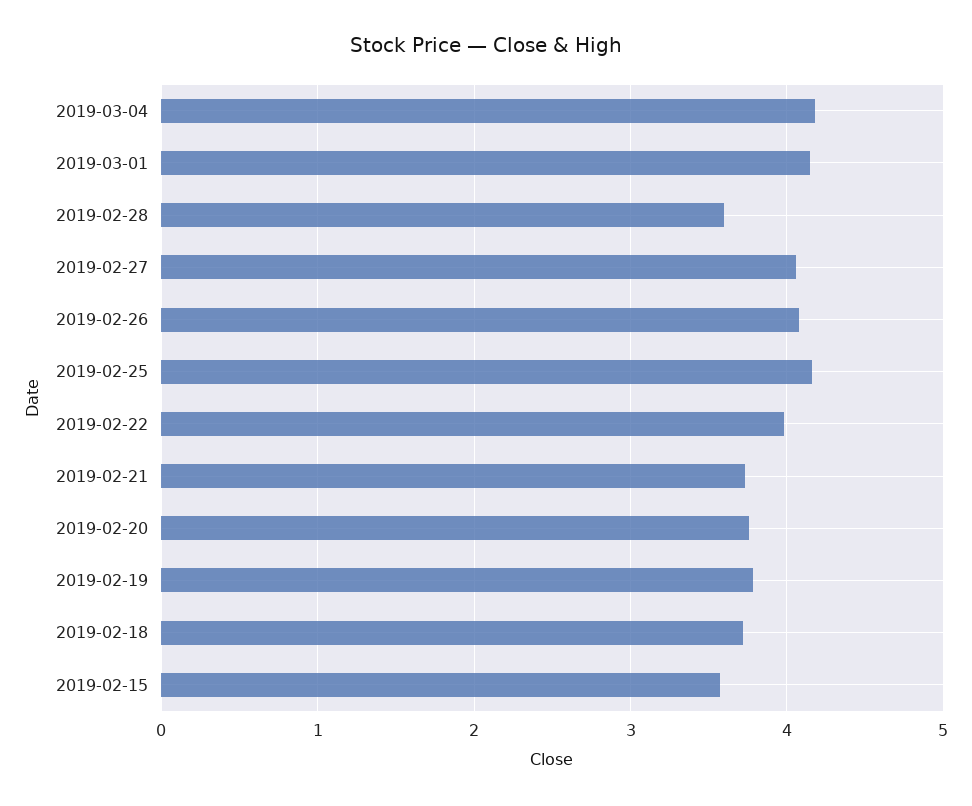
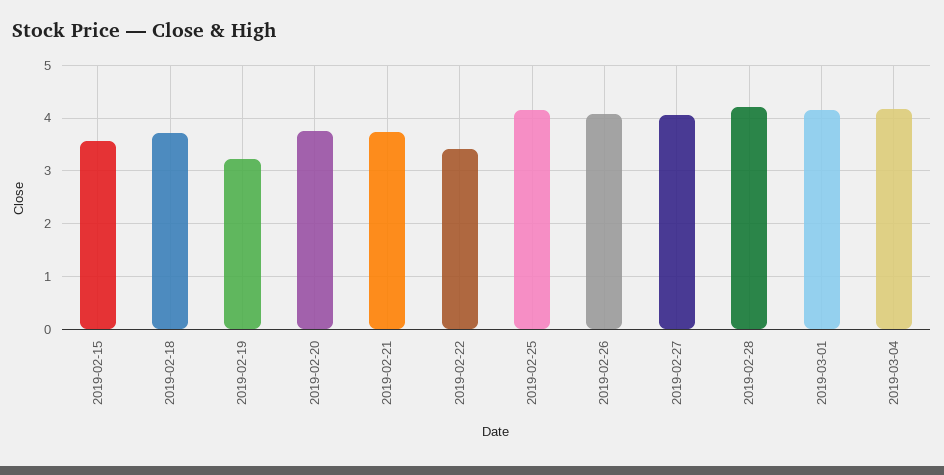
2019-02-28: 3.6 -> 4.2
2019-02-22: 4 -> 3.4
2019-02-19: 3.8 -> 3.2

